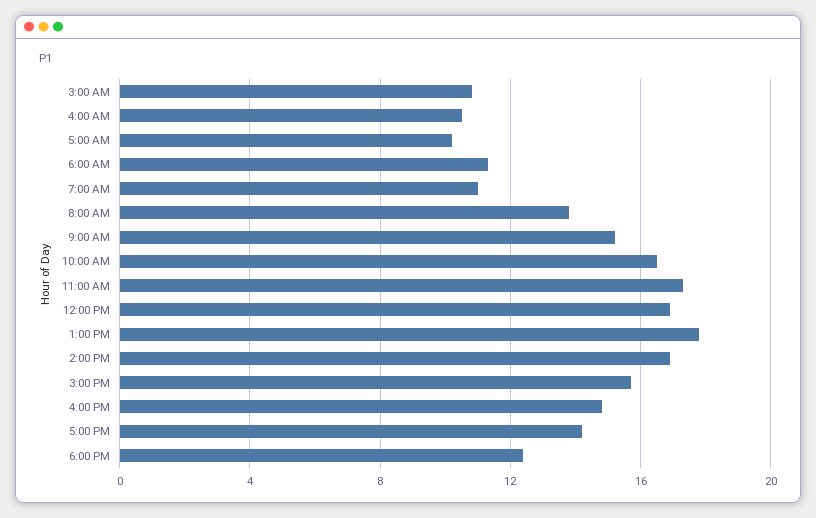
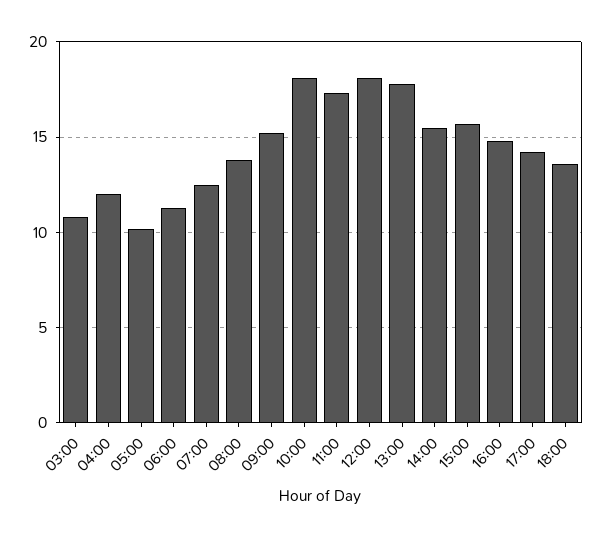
4:00 AM: 10.5 -> 12
7:00 AM: 11 -> 12.5
10:00 AM: 16.5 -> 18
12:00 PM: 17 -> 18
2:00 PM: 17 -> 15.5
6:00 PM: 12.5 -> 13.5

